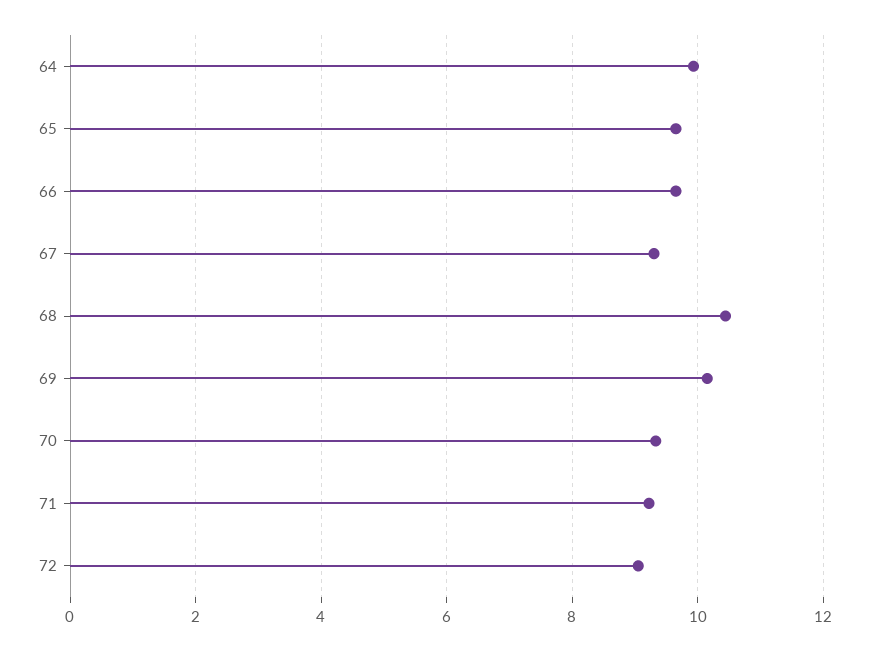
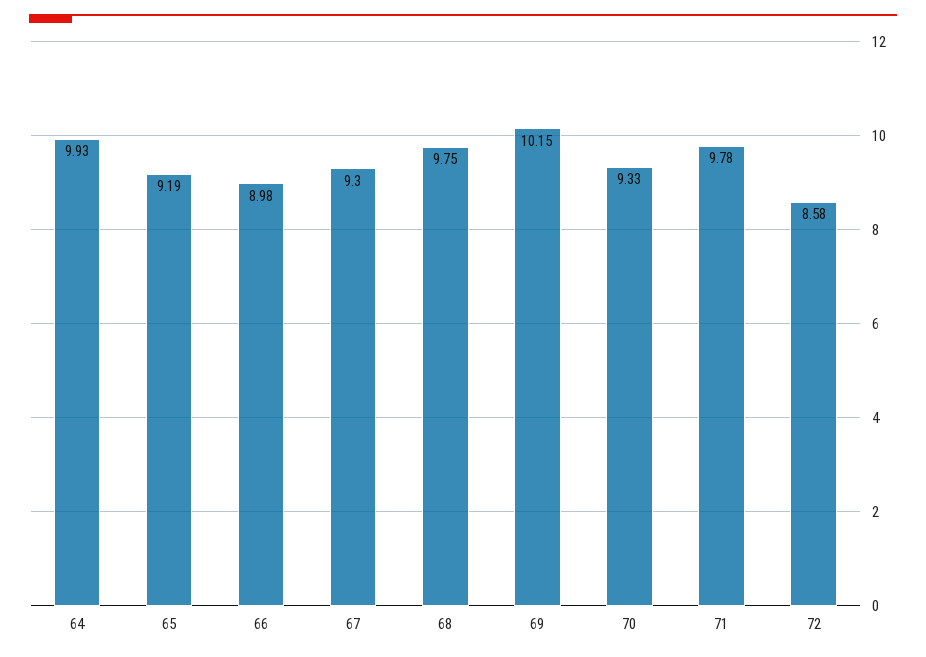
65: 9.6 -> 9.19
66: 9.6 -> 8.98
68: 10.4 -> 9.75
71: 9.2 -> 9.78
72: 9 -> 8.58

